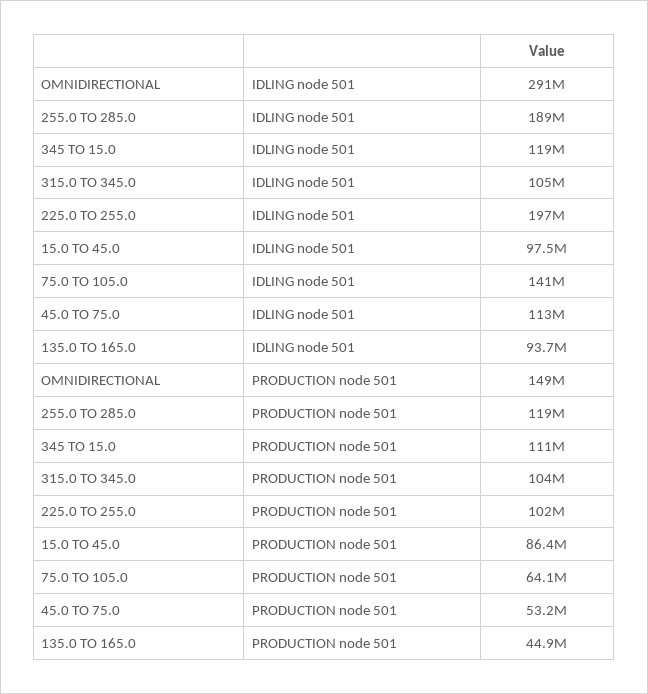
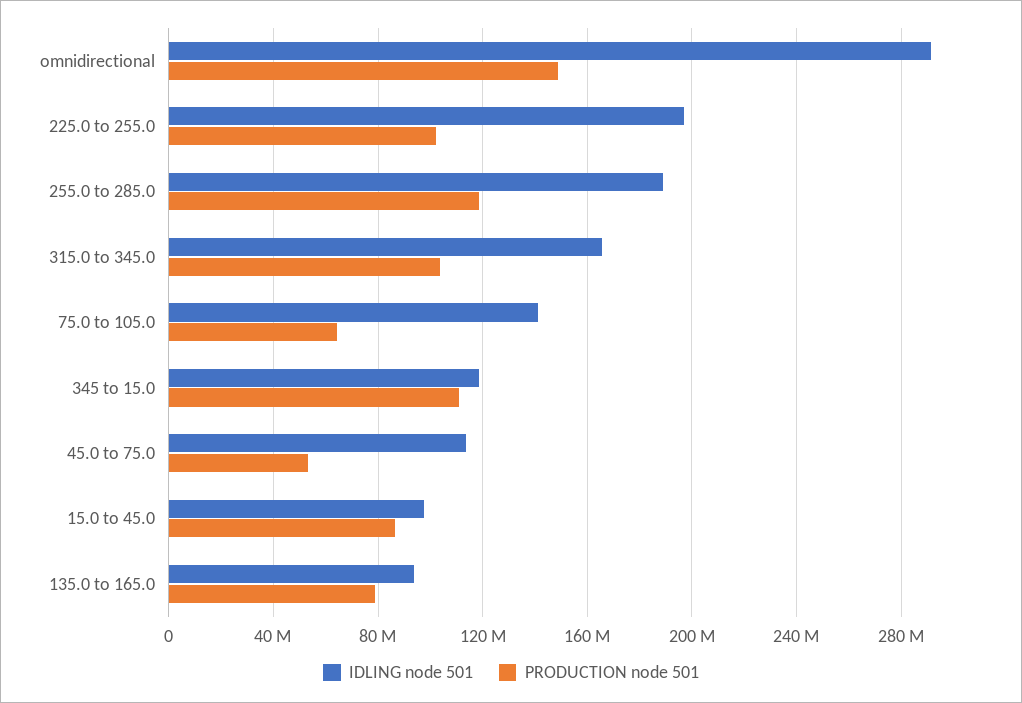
IDLING node 501, 315.0 TO 345.0: 105000000 -> 165000000
PRODUCTION node 501, 135.0 TO 165.0: 44900000 -> 80000000

